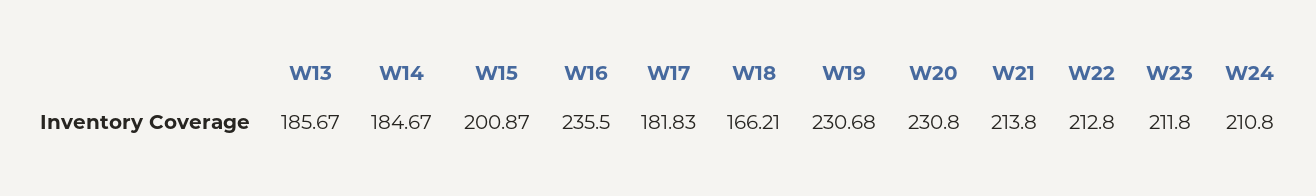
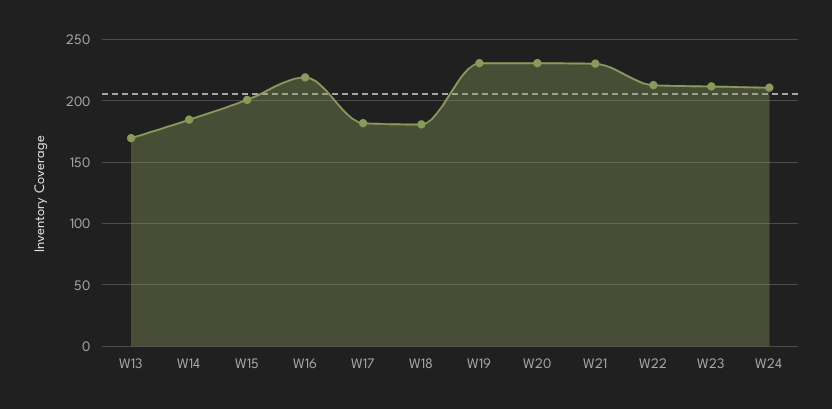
W13: 185.67 -> 170
W16: 235.5 -> 220
W18: 166.21 -> 180
W21: 213.8 -> 230

